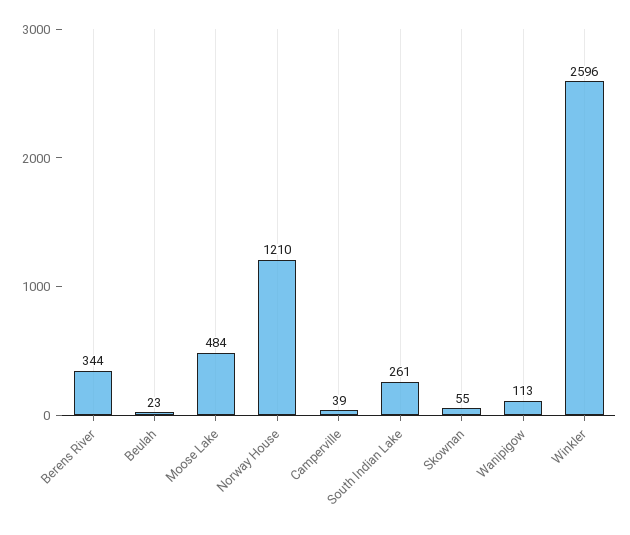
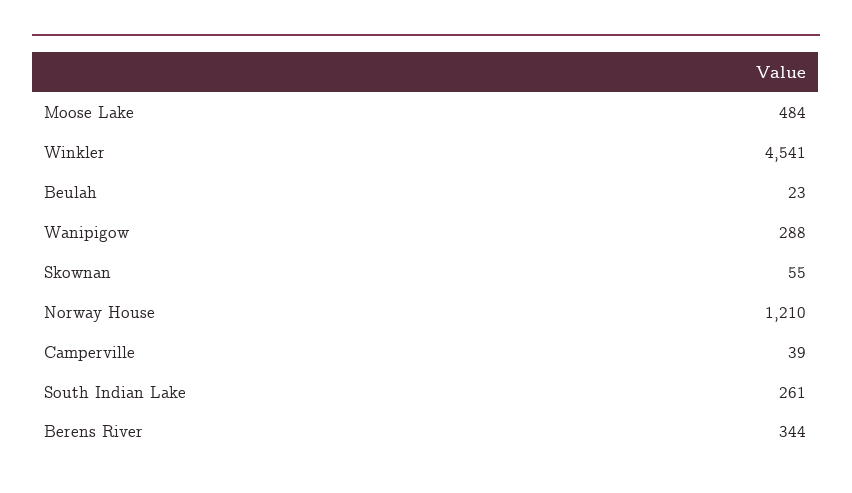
Wanipigow: 113 -> 288
Winkler: 2596 -> 4541

